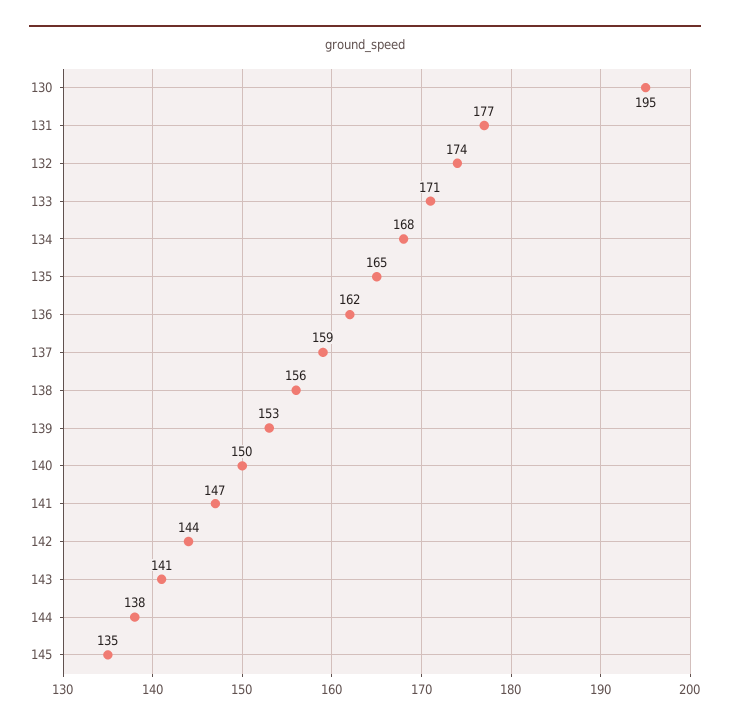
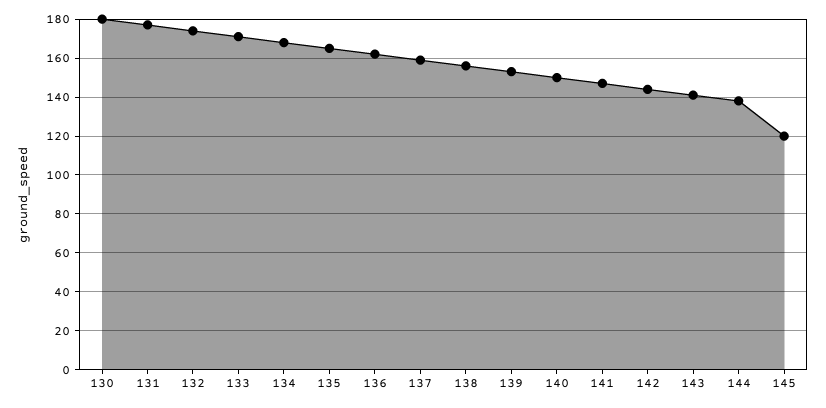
130: 195 -> 180
145: 135 -> 120

